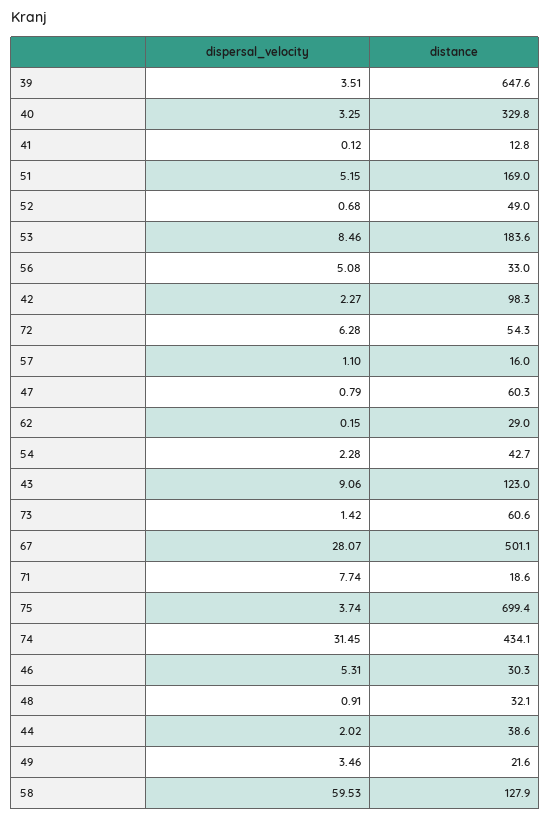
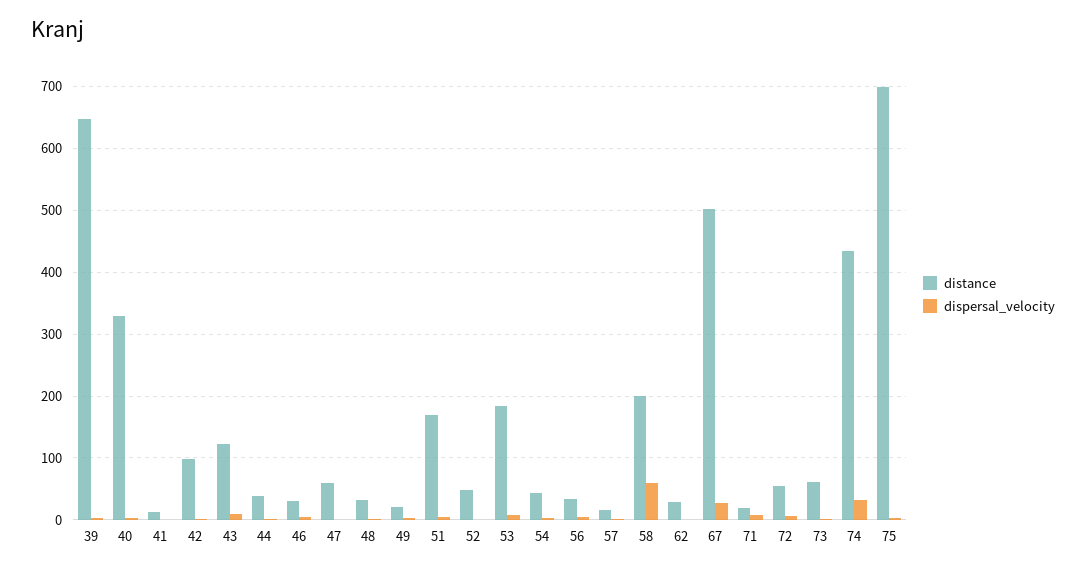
distance, 58: 127.9 -> 200

